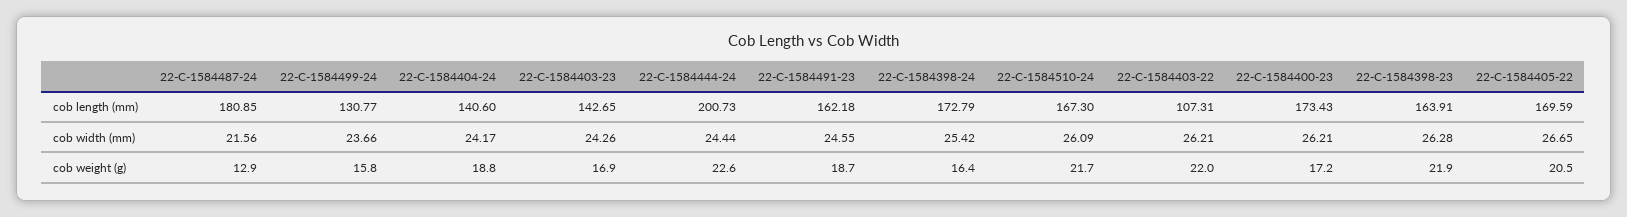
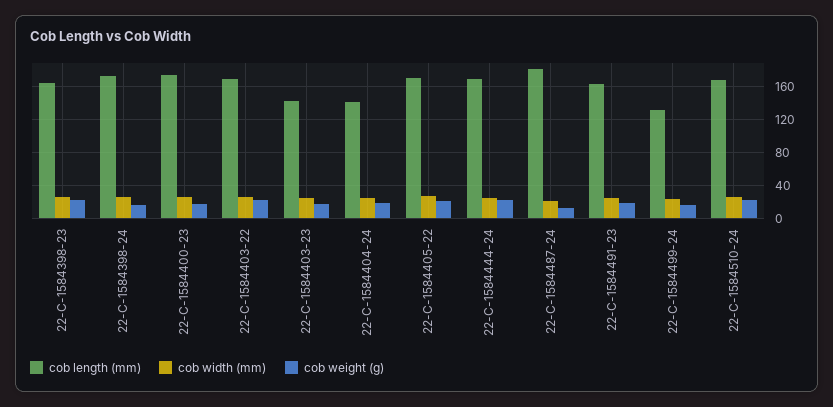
cob length (mm), 22-C-1584444-24: 200.73 -> 170
cob length (mm), 22-C-1584403-22: 107.31 -> 170

